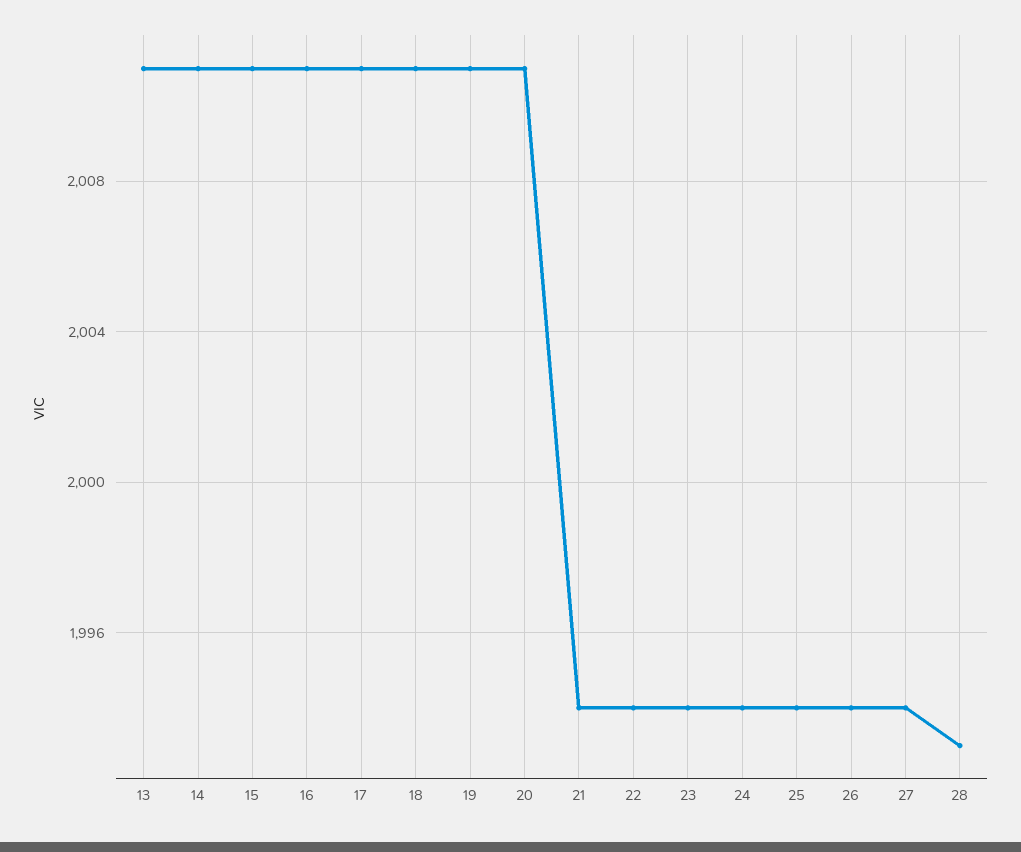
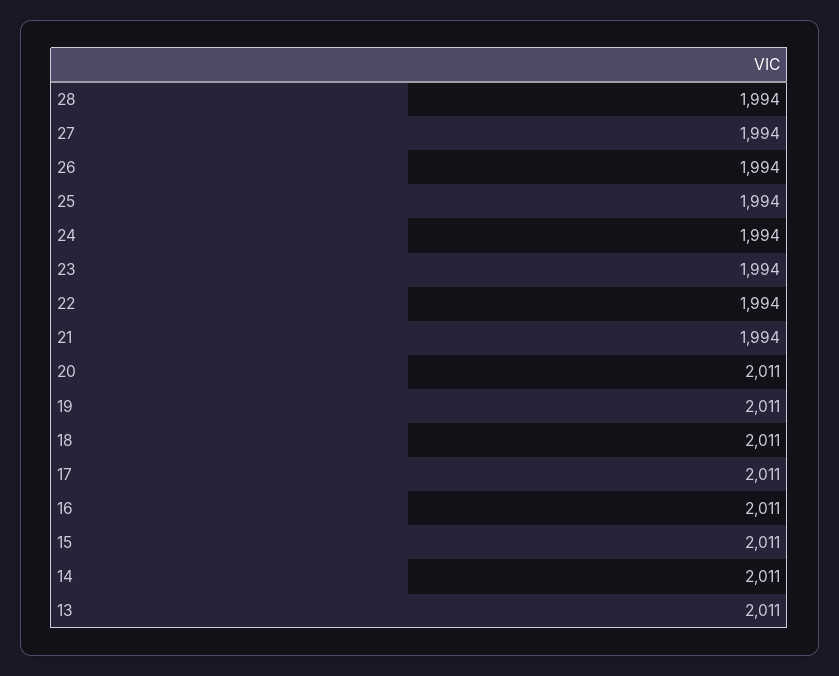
28: 1993 -> 1994

